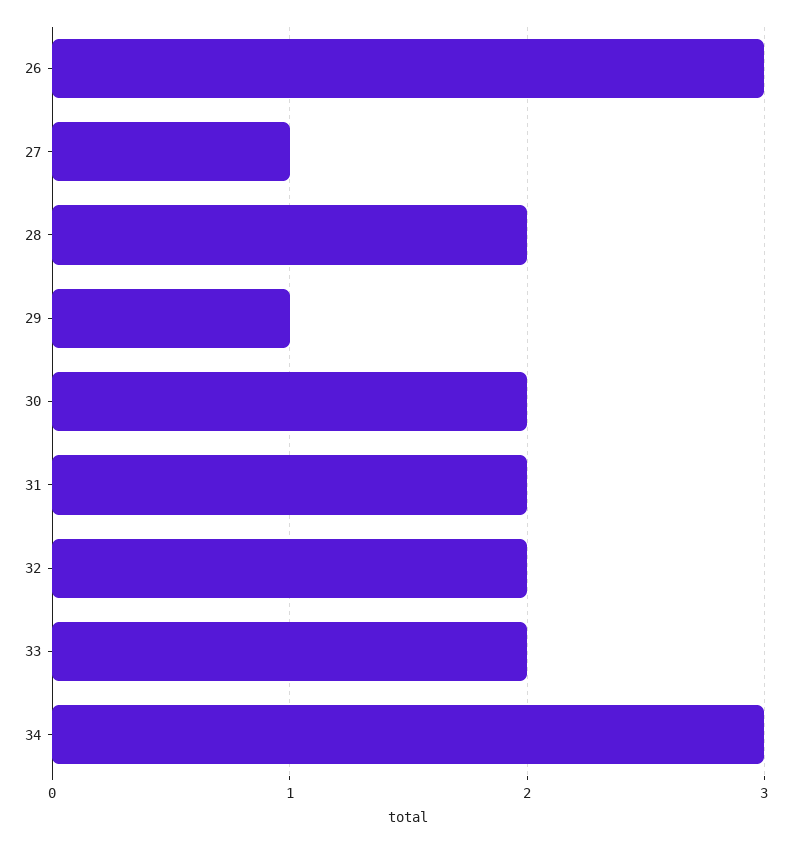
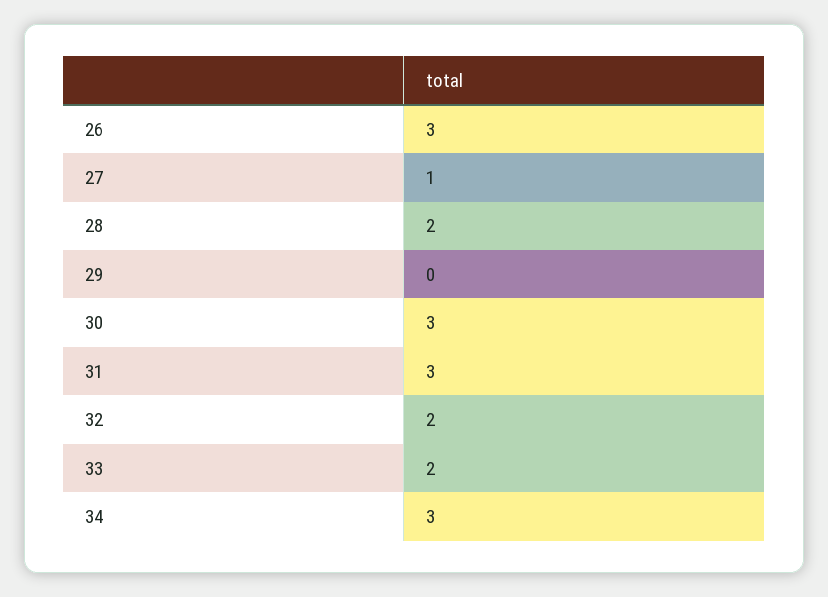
29: 1 -> 0
30: 2 -> 3
31: 2 -> 3

